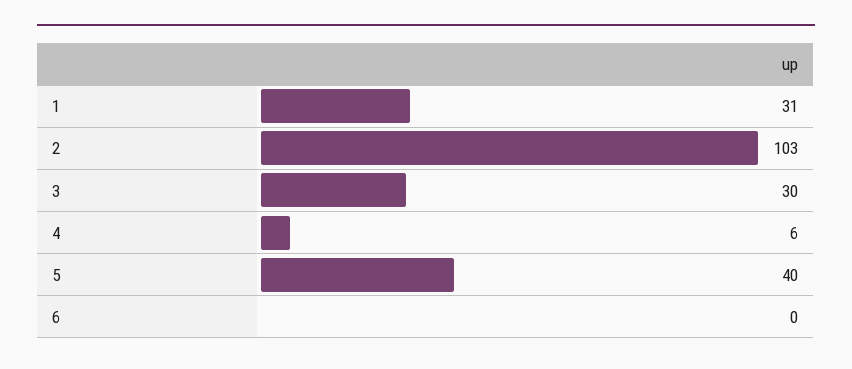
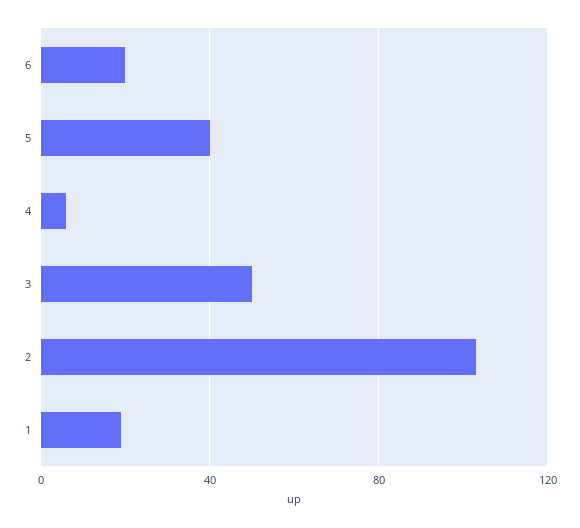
1: 31 -> 20
3: 30 -> 50
6: 0 -> 20

